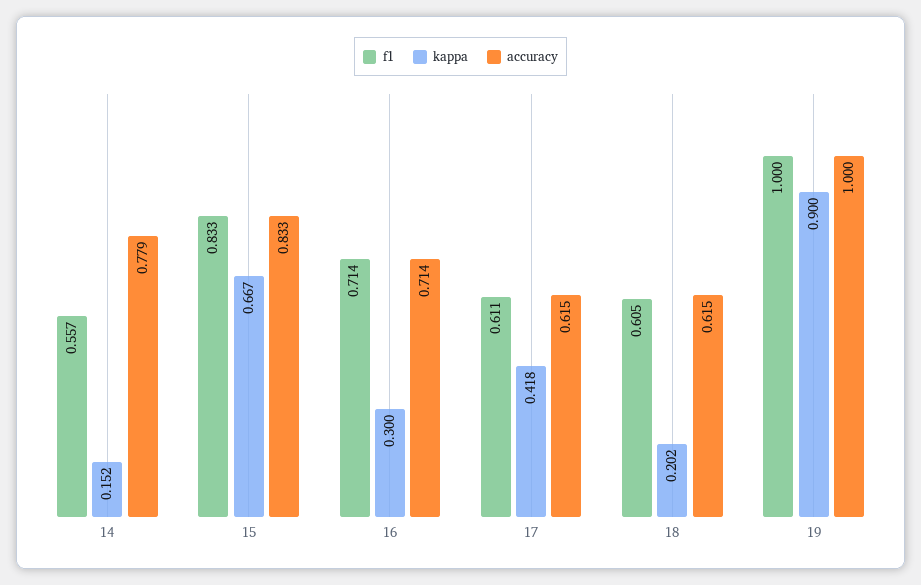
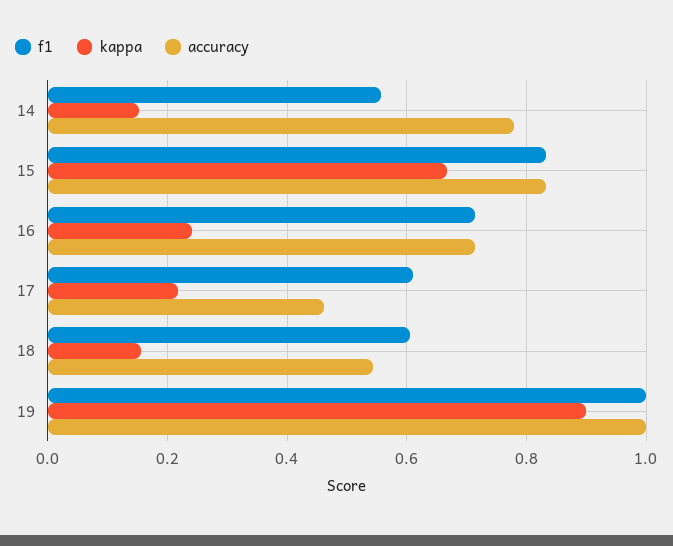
kappa, 16: 0.3 -> 0.24
kappa, 17: 0.418 -> 0.22
accuracy, 17: 0.615 -> 0.46
kappa, 18: 0.202 -> 0.16
accuracy, 18: 0.615 -> 0.54

